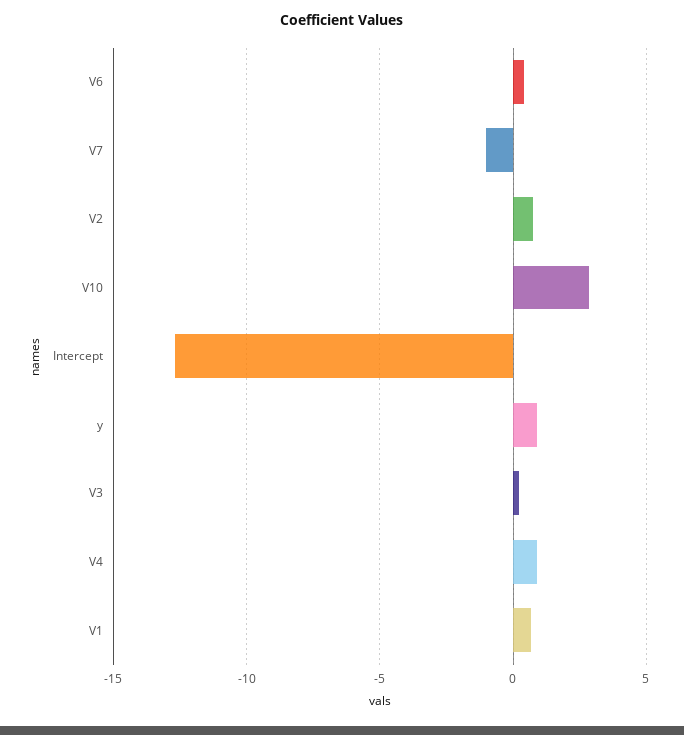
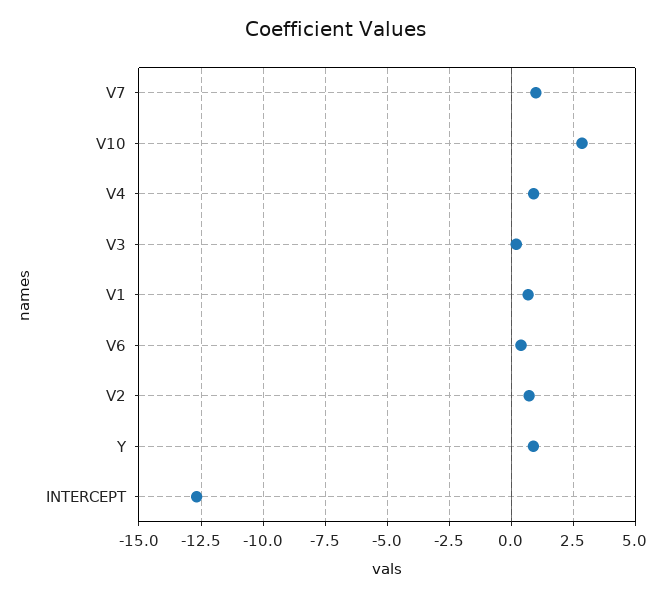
V7: -1 -> 1

